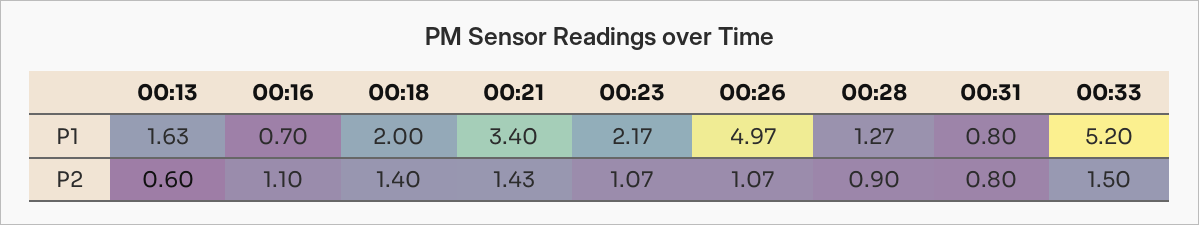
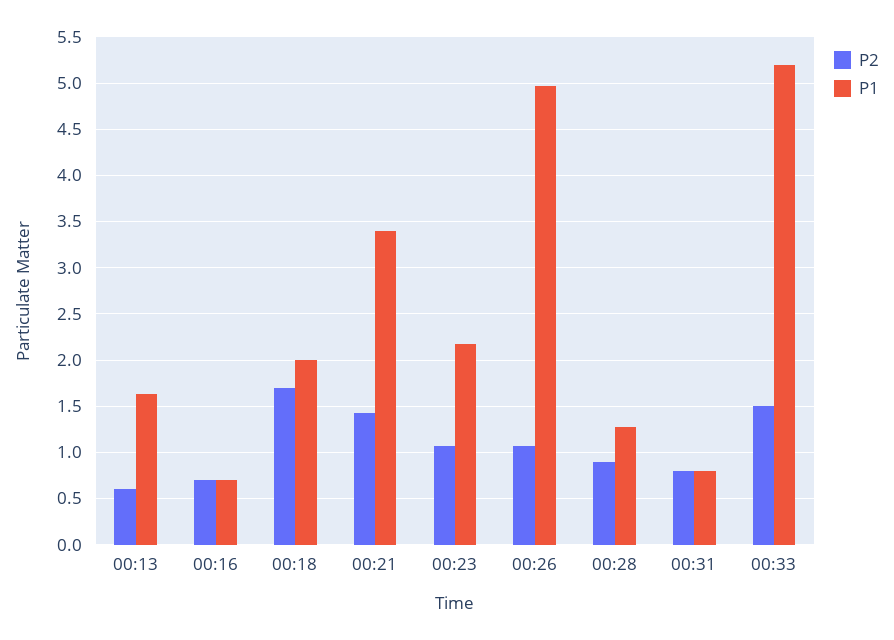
P2, 00:16: 1.1 -> 0.7
P2, 00:18: 1.4 -> 1.7

